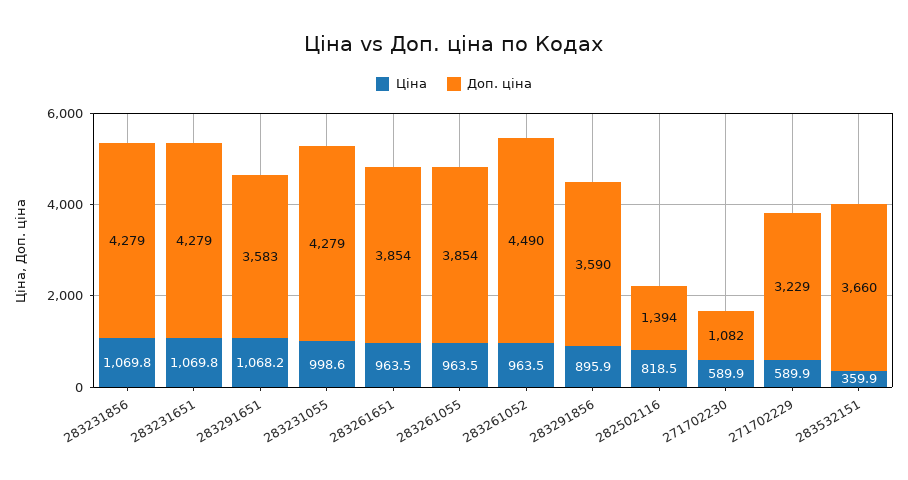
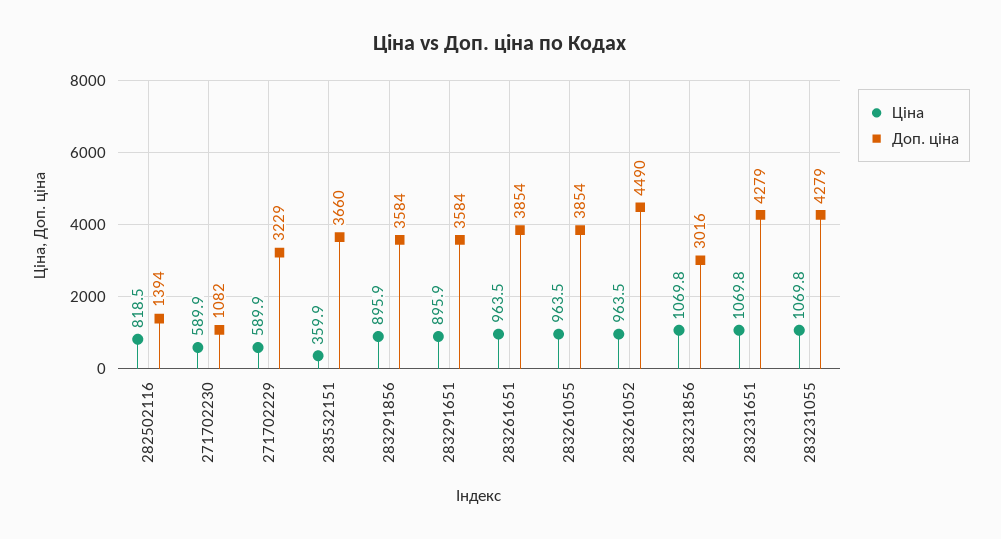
Доп. ціна, 283231856: 4279 -> 3016
Ціна, 283291651: 1068.2 -> 895.9
Доп. ціна, 283291651: 3583 -> 3584
Ціна, 283231055: 998.6 -> 1069.8
Доп. ціна, 283291856: 3590 -> 3584

